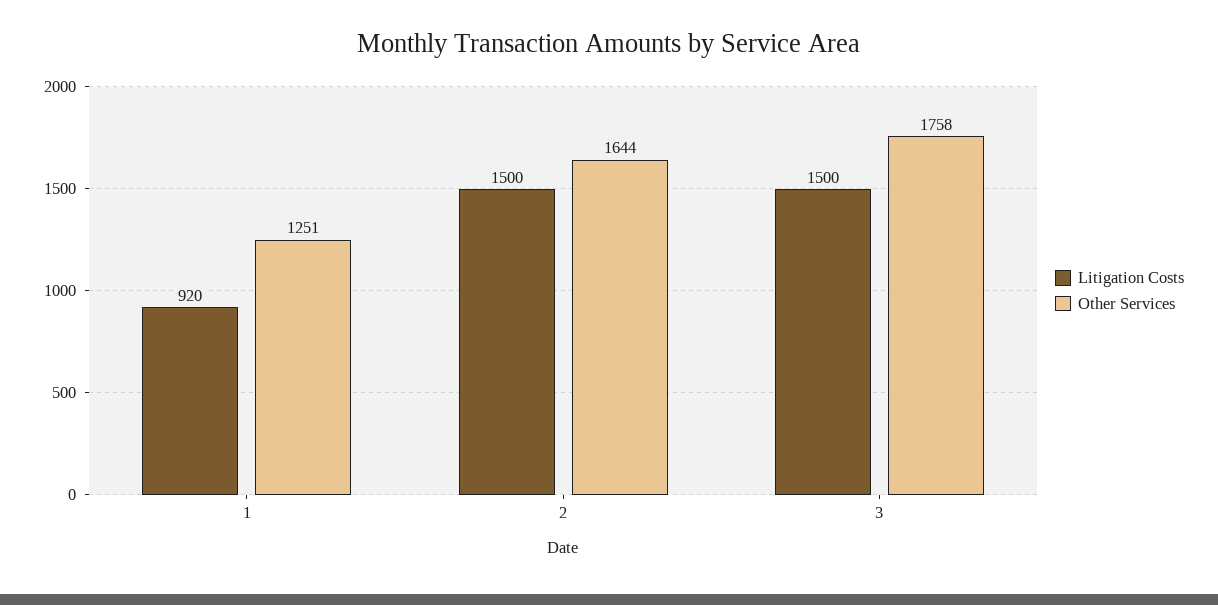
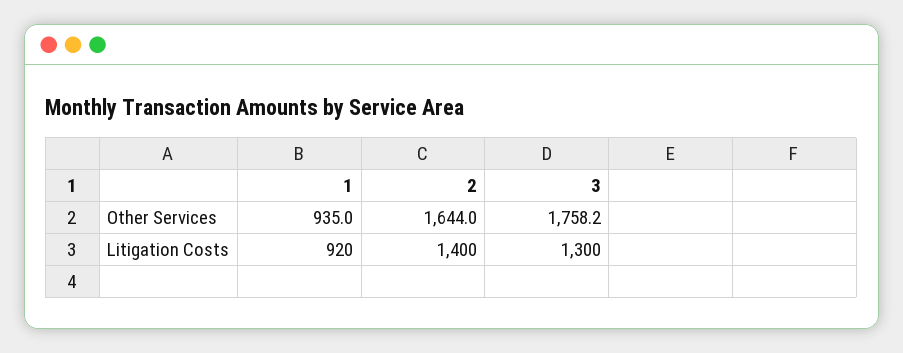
Other Services, 1: 1251 -> 935
Litigation Costs, 2: 1500 -> 1400
Litigation Costs, 3: 1500 -> 1300

